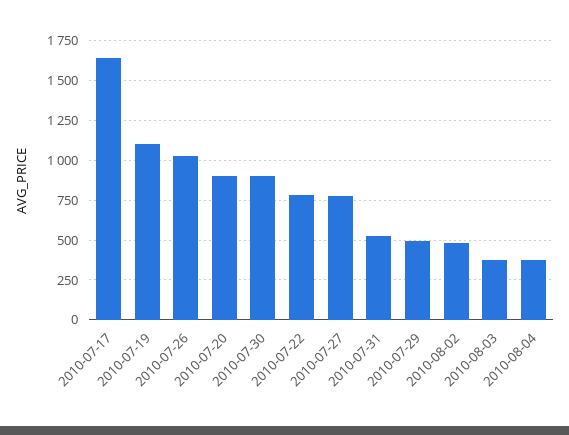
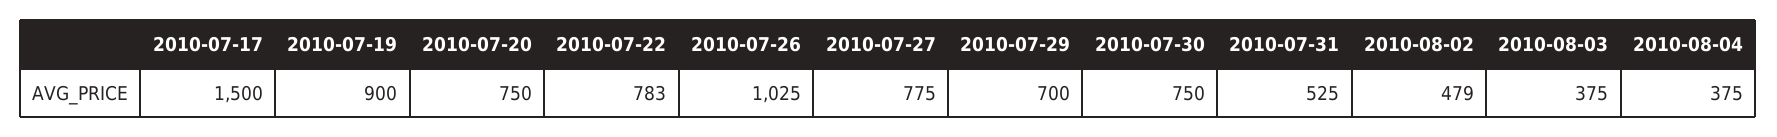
2010-07-17: 1650 -> 1500
2010-07-19: 1100 -> 900
2010-07-20: 900 -> 750
2010-07-30: 900 -> 750
2010-07-29: 500 -> 700

